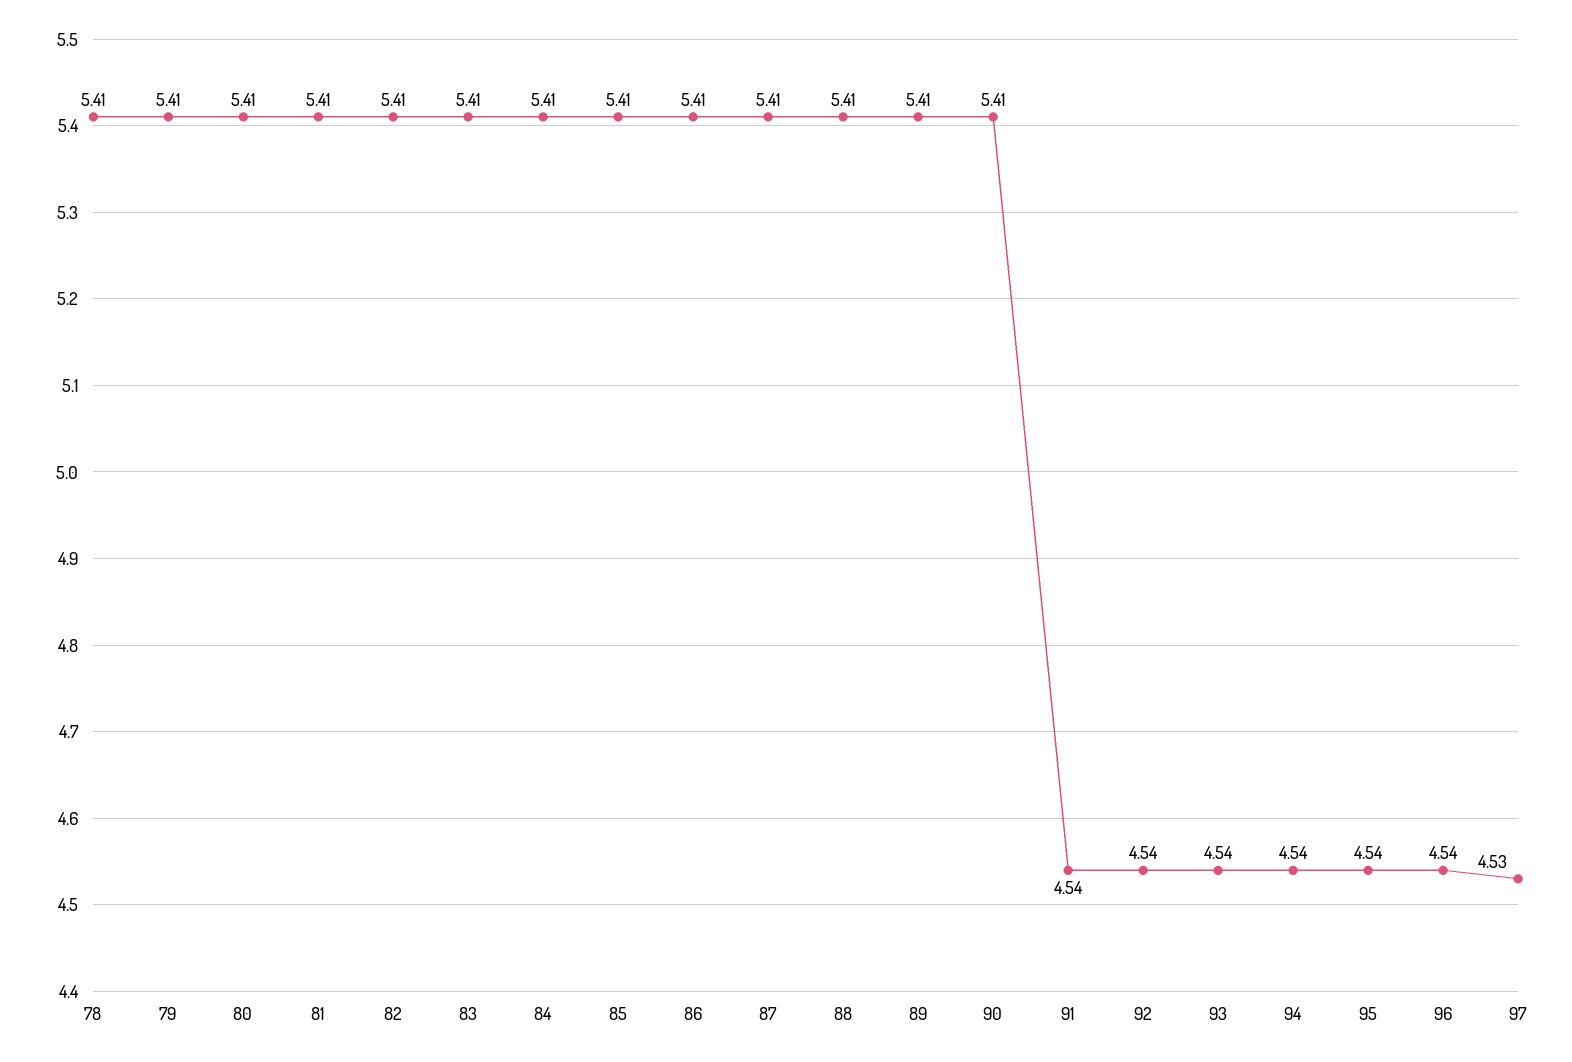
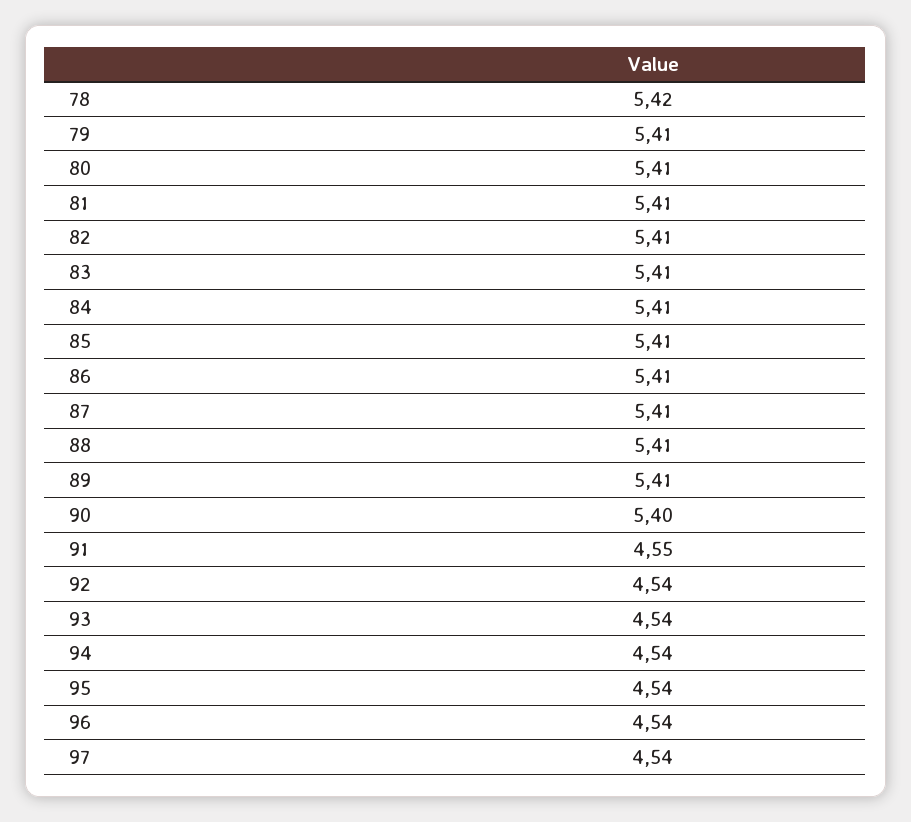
78: 5.41 -> 5.42
90: 5.41 -> 5.4
91: 4.54 -> 4.55
97: 4.53 -> 4.54

